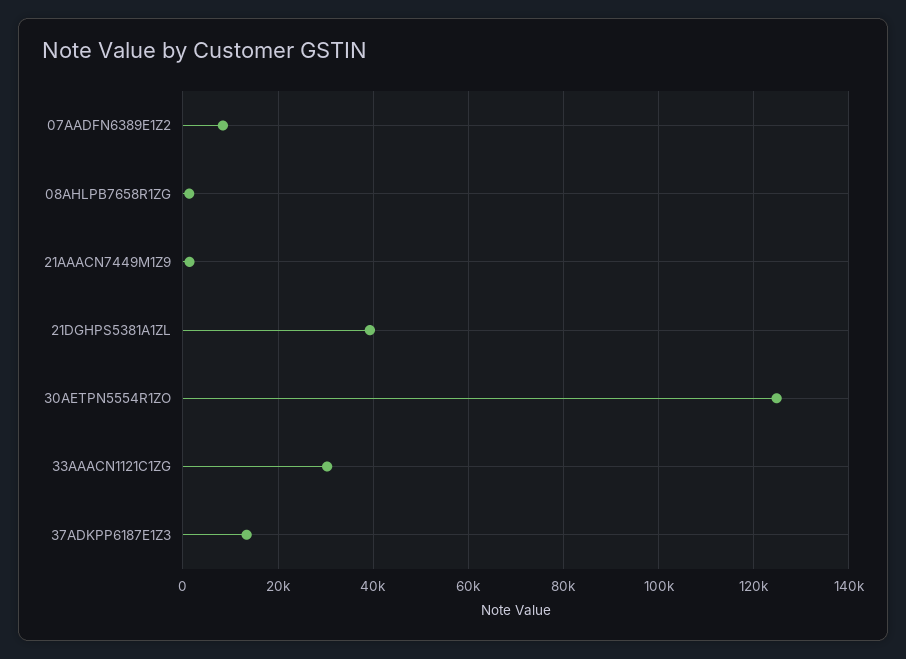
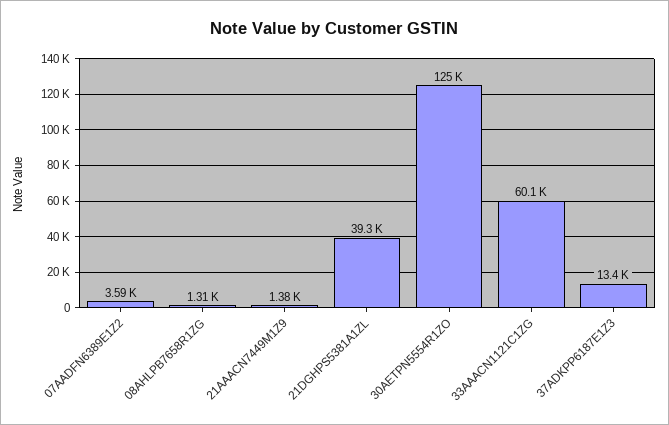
07AADFN6389E1Z2: 8000 -> 3590
33AAACN1121C1ZG: 30000 -> 60100

